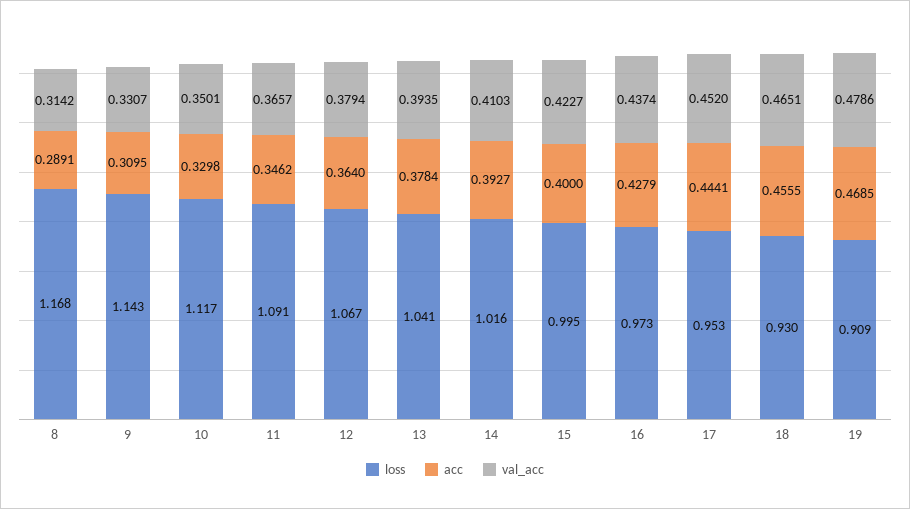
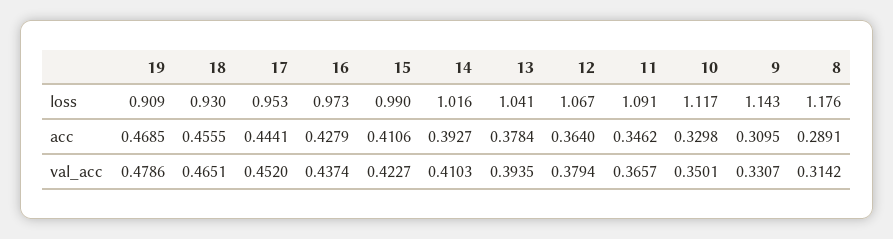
loss, 8: 1.168 -> 1.176
loss, 15: 0.995 -> 0.99
acc, 15: 0.4 -> 0.4106

